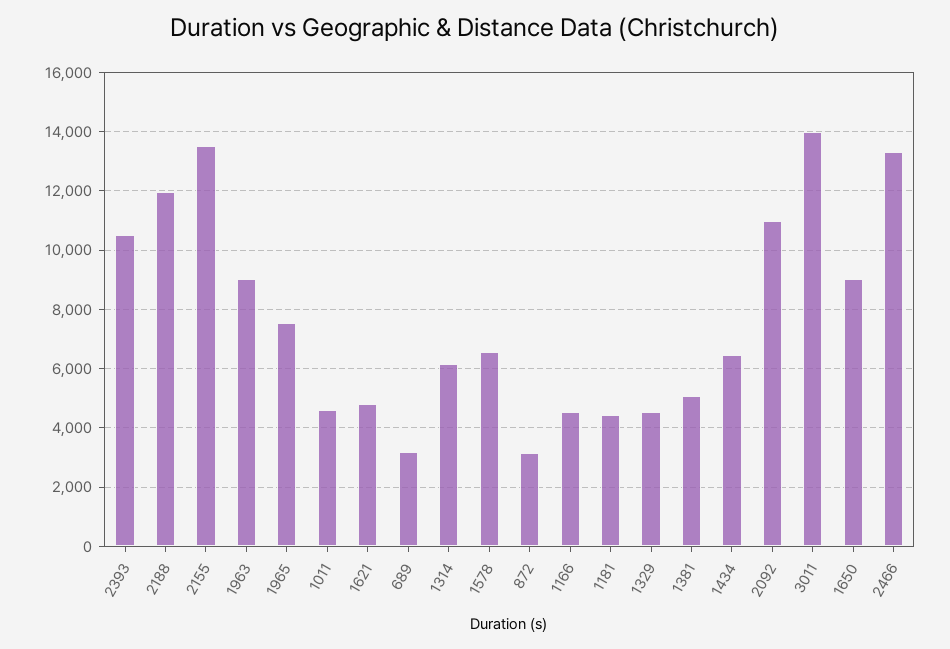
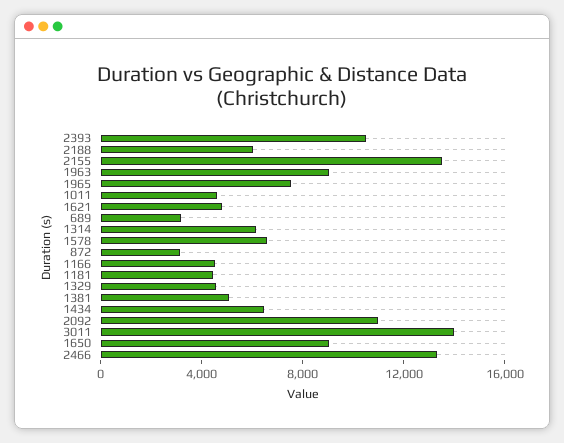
2188: 12000 -> 6000

